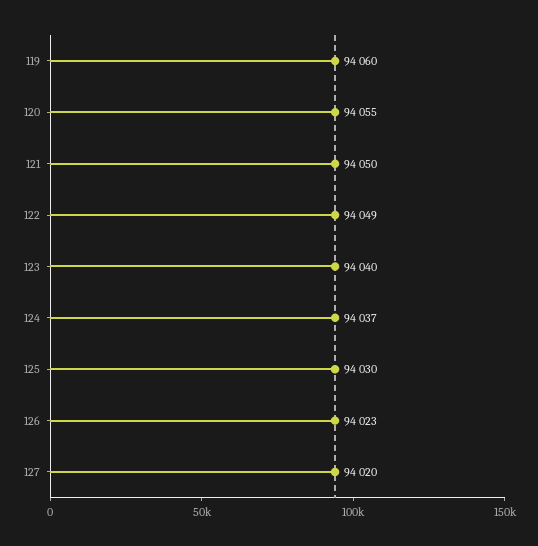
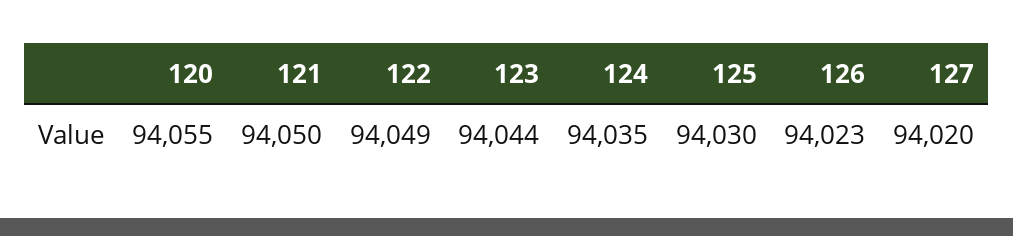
119: 94060 -> none
123: 94040 -> 94044
124: 94037 -> 94035

